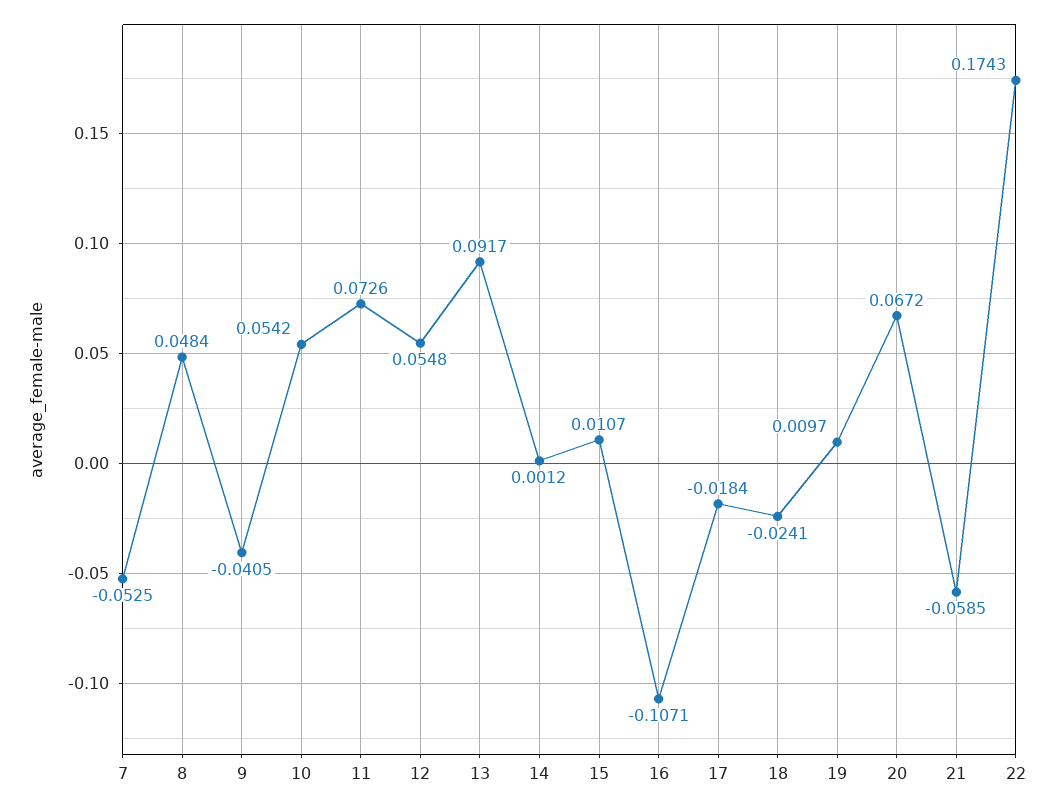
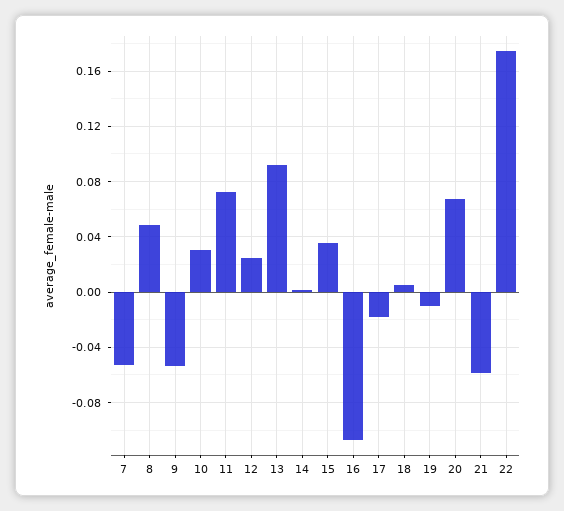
9: -0.0405 -> -0.055
10: 0.0542 -> 0.03
12: 0.0548 -> 0.025
15: 0.0107 -> 0.035
18: -0.0241 -> 0.005
19: 0.0097 -> -0.01

